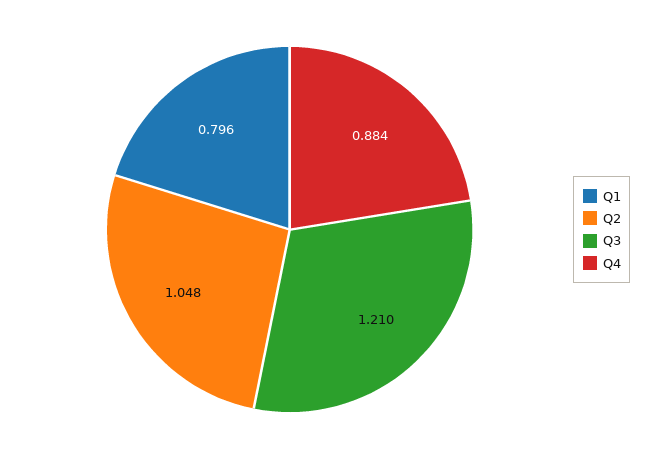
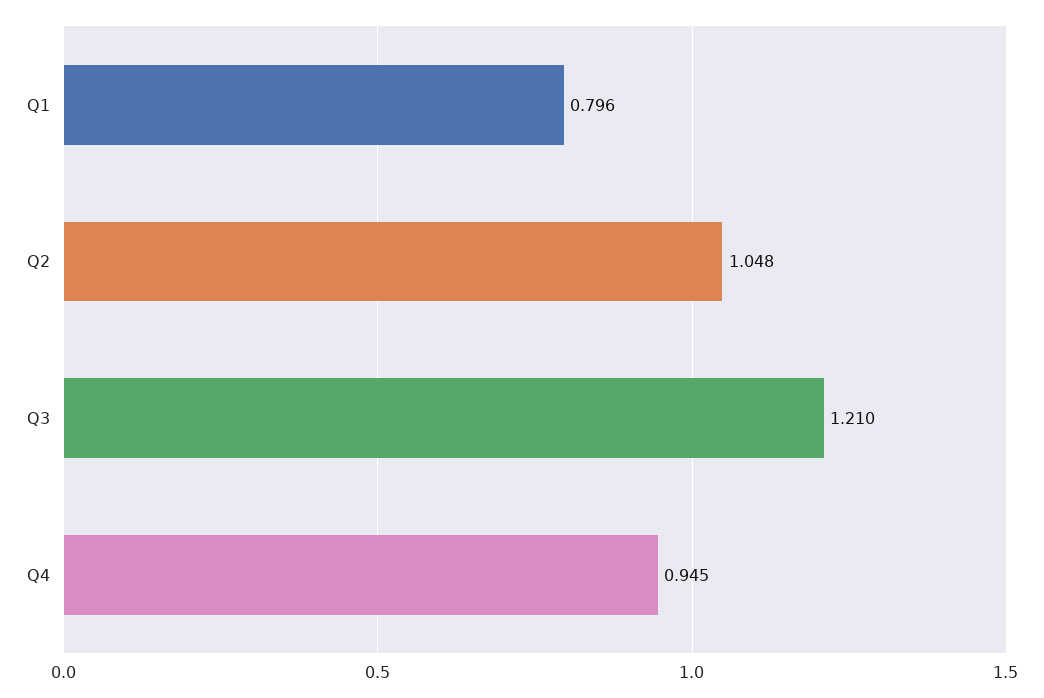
Q4: 0.884 -> 0.945

